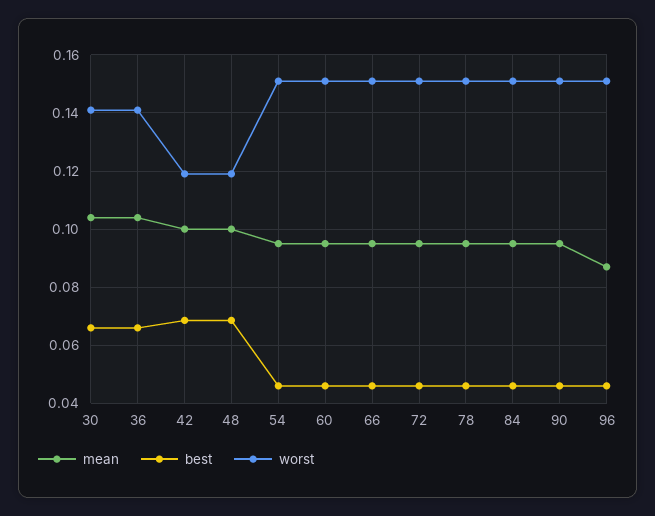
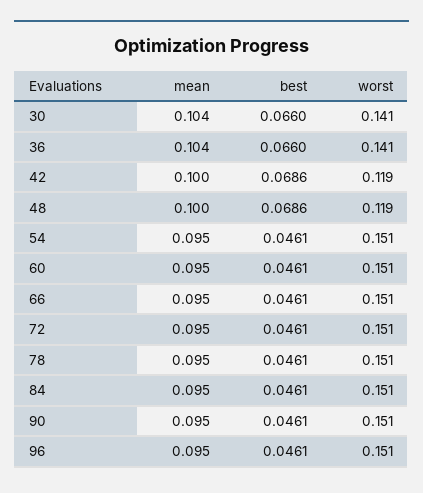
mean, 96: 0.0875 -> 0.095

